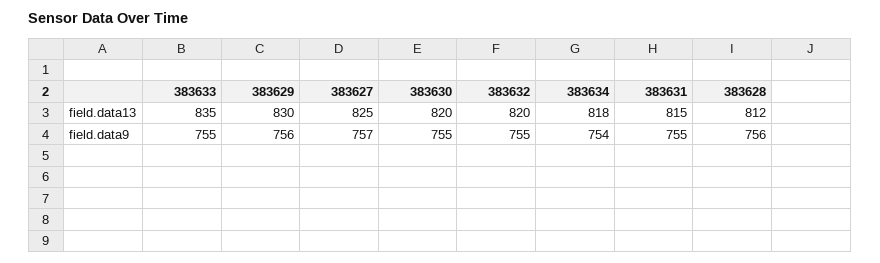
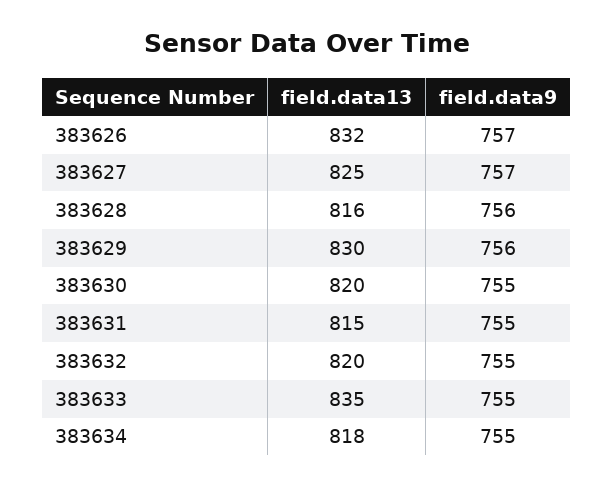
383628, field.data13: 812 -> 816
383634, field.data9: 754 -> 755
383626, field.data13: none -> 832
383626, field.data9: none -> 757

